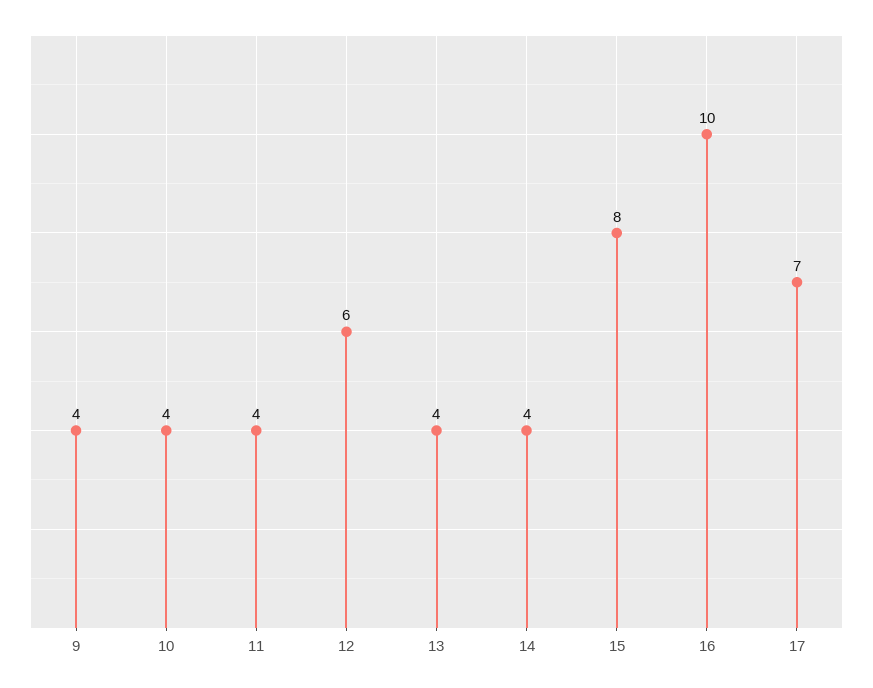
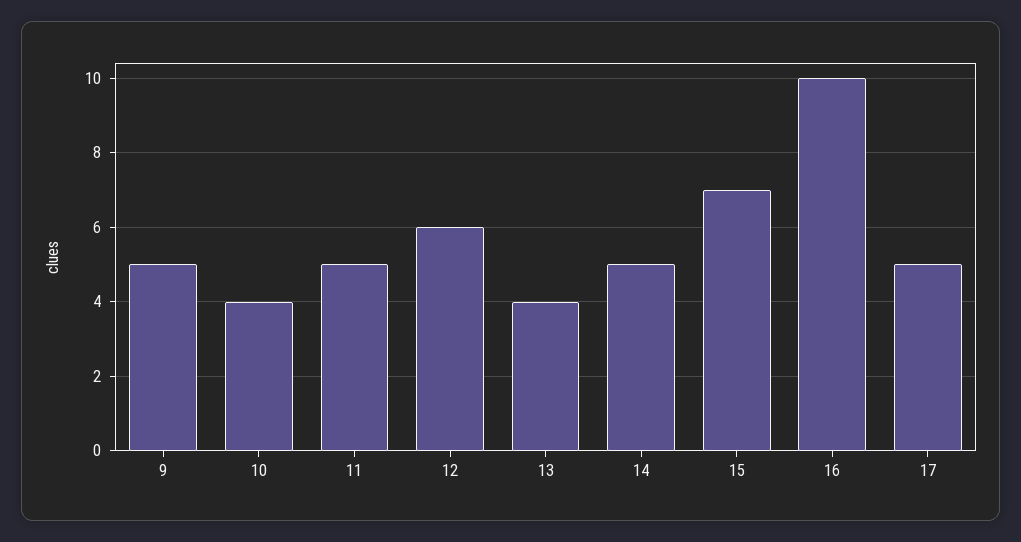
9: 4 -> 5
11: 4 -> 5
14: 4 -> 5
15: 8 -> 7
17: 7 -> 5

